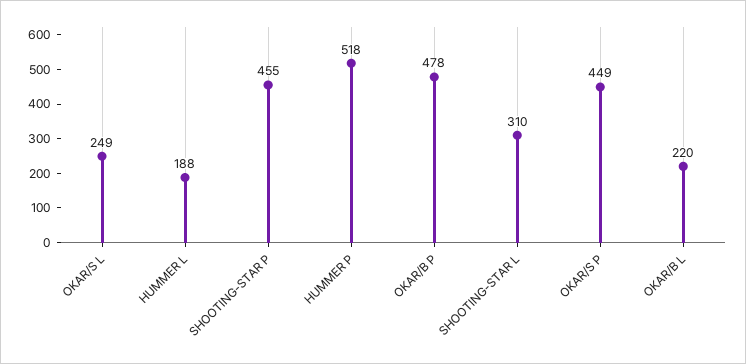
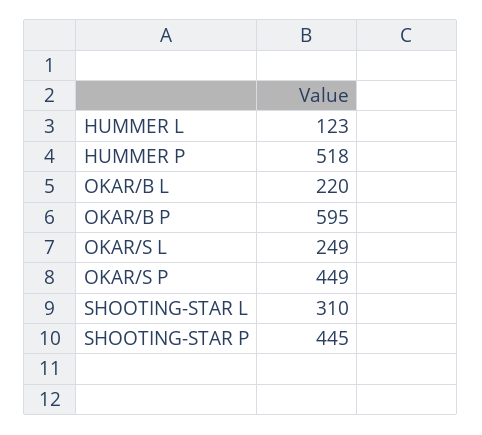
HUMMER L: 188 -> 123
SHOOTING-STAR P: 455 -> 445
OKAR/B P: 478 -> 595

